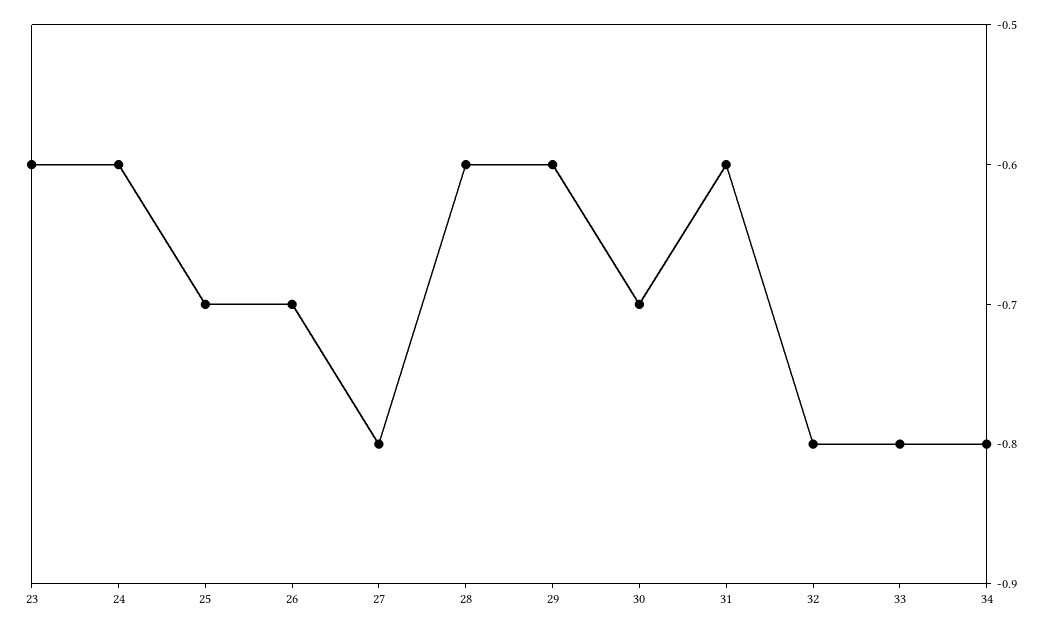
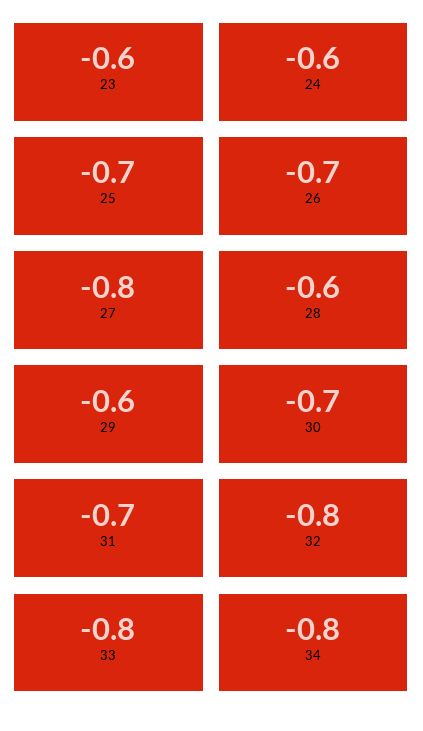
31: -0.6 -> -0.7

